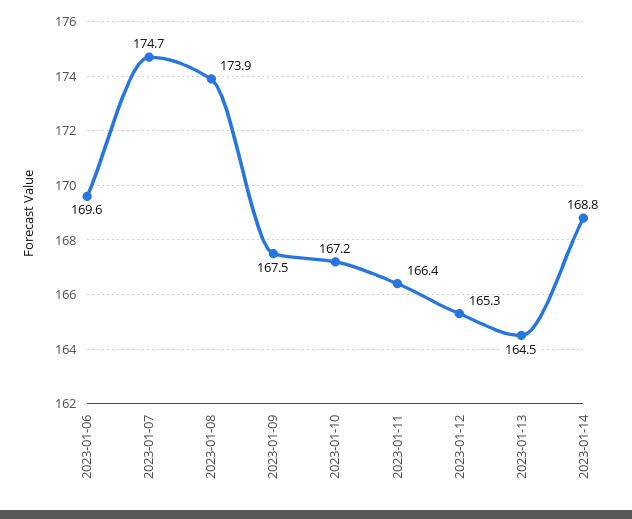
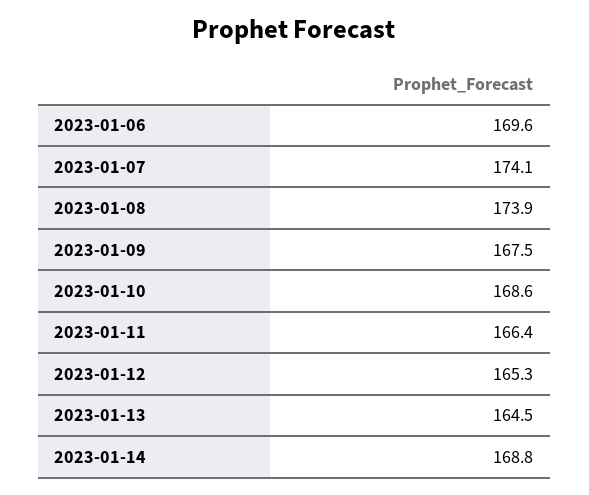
2023-01-07: 174.7 -> 174.1
2023-01-10: 167.2 -> 168.6

